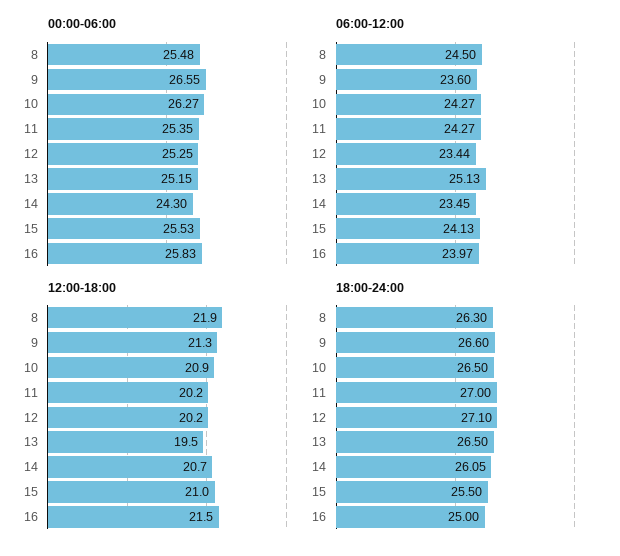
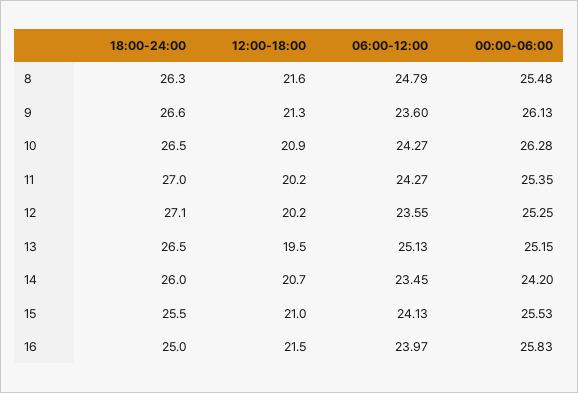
00:00-06:00, 9: 26.55 -> 26.13
00:00-06:00, 10: 26.27 -> 26.28
00:00-06:00, 14: 24.3 -> 24.2
06:00-12:00, 8: 24.5 -> 24.79
06:00-12:00, 12: 23.44 -> 23.55
12:00-18:00, 8: 21.9 -> 21.6
18:00-24:00, 14: 26.05 -> 26

